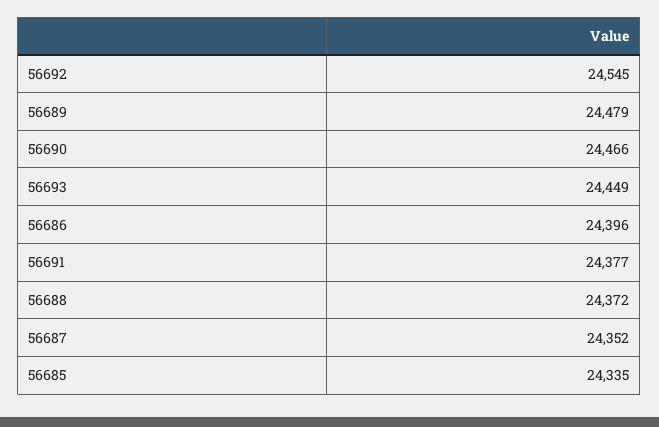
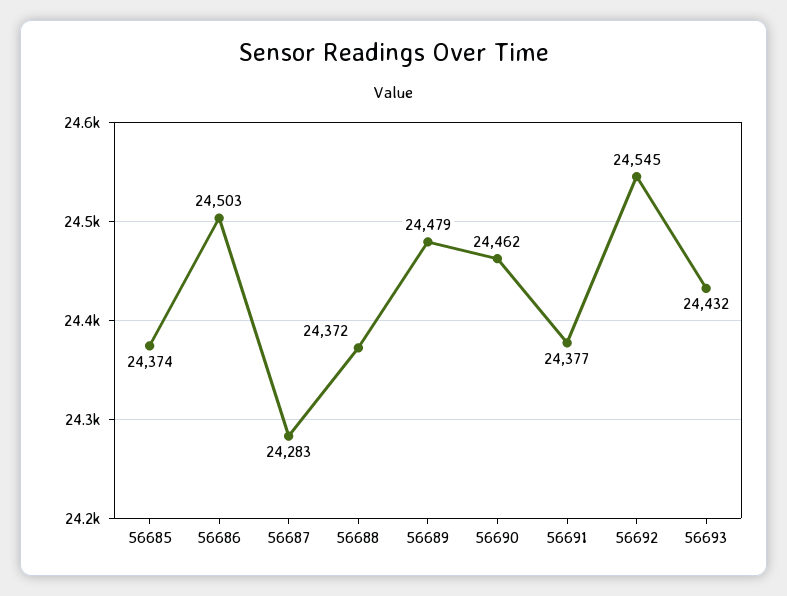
56690: 24466 -> 24462
56693: 24449 -> 24432
56686: 24396 -> 24503
56687: 24352 -> 24283
56685: 24335 -> 24374

